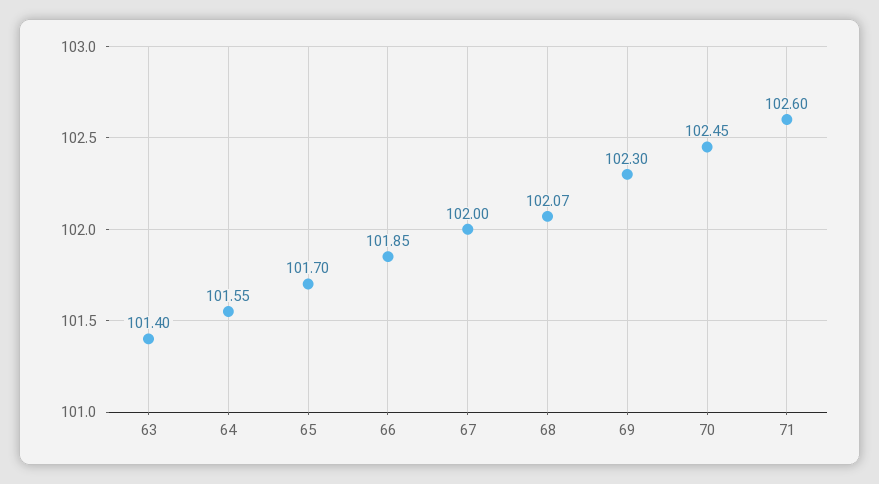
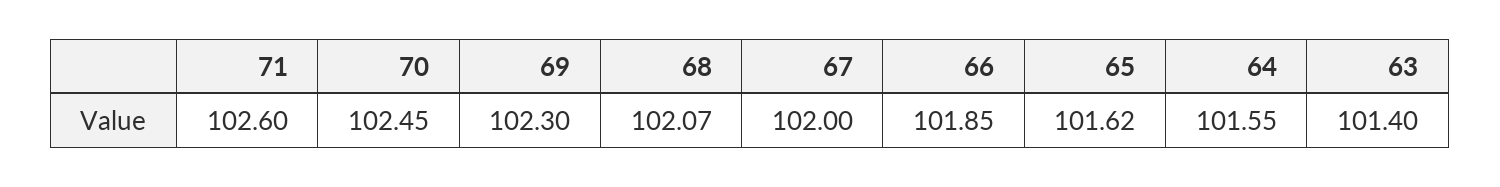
65: 101.7 -> 101.62

